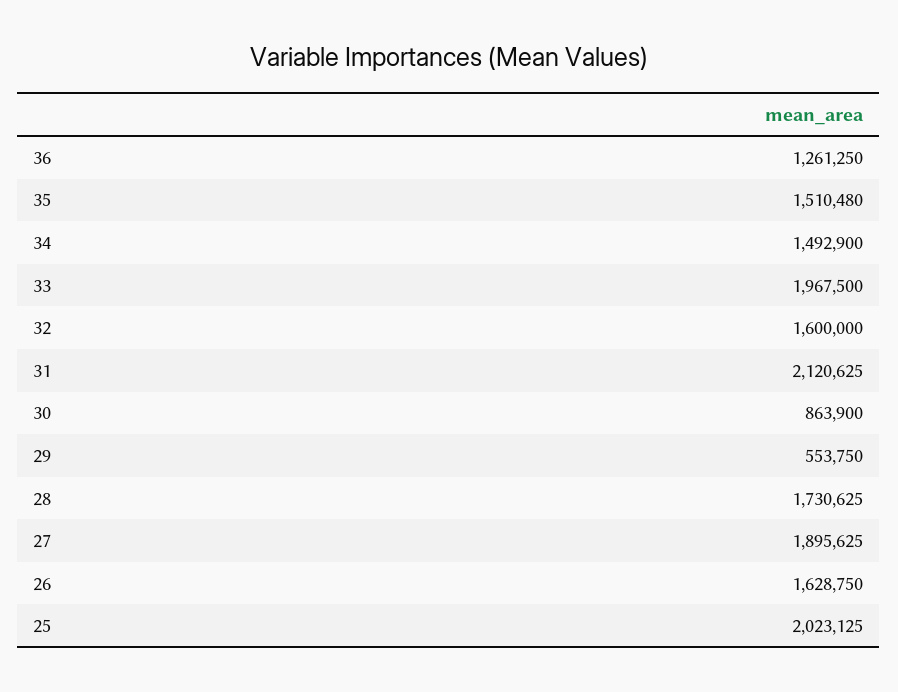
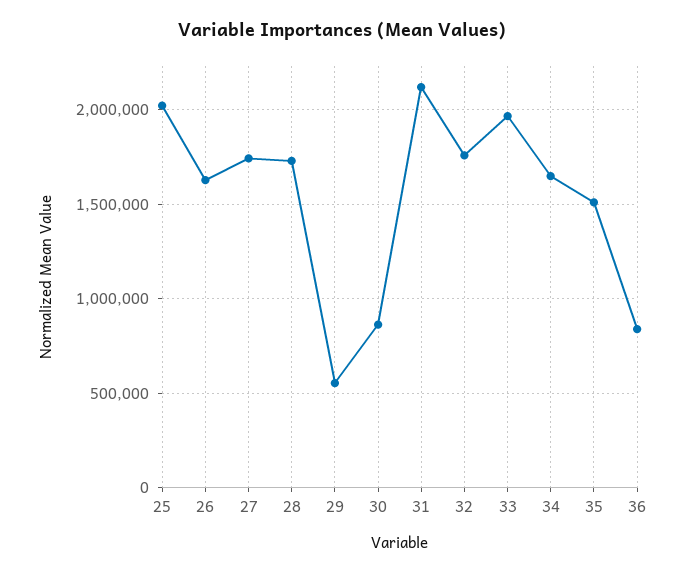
36: 1261250 -> 850000
34: 1492900 -> 1650000
32: 1600000 -> 1750000
27: 1895625 -> 1750000

